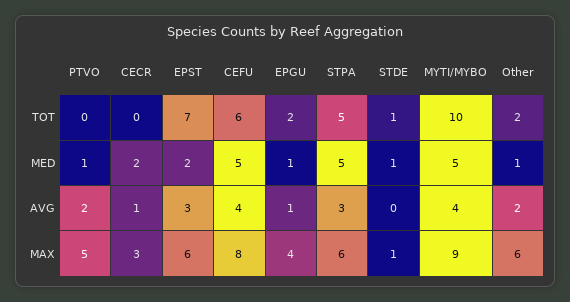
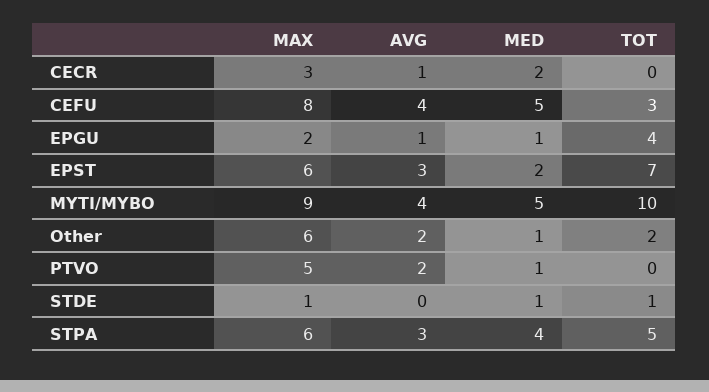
CEFU, TOT: 6 -> 3
EPGU, TOT: 2 -> 4
STPA, MED: 5 -> 4
EPGU, MAX: 4 -> 2

